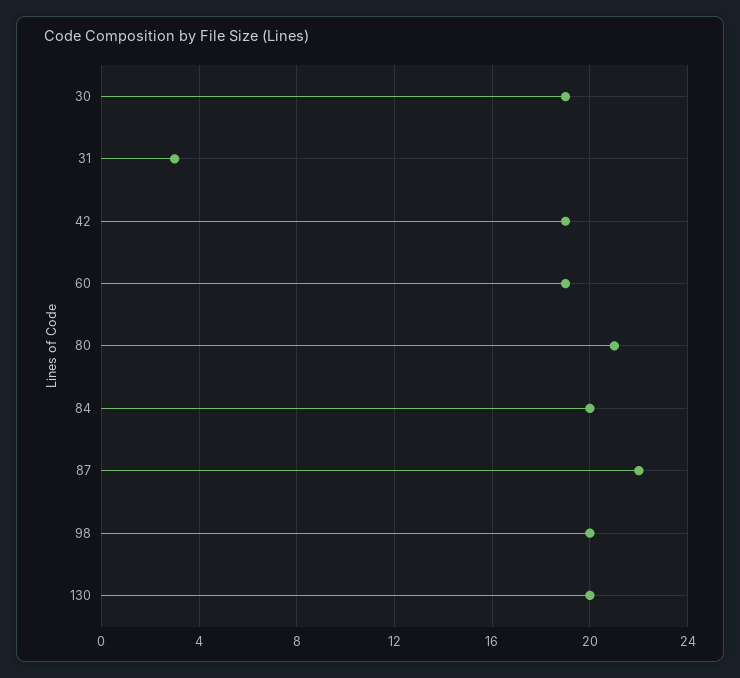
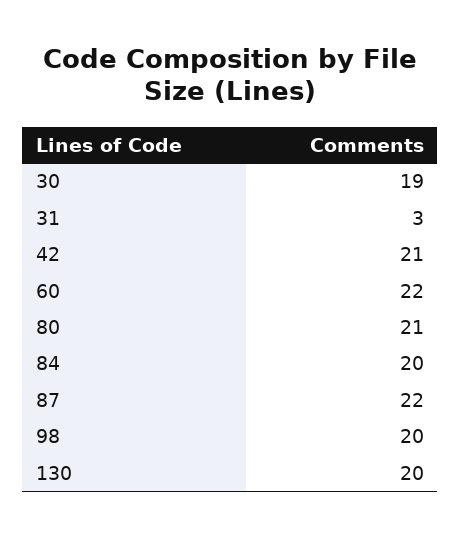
42: 19 -> 21
60: 19 -> 22

